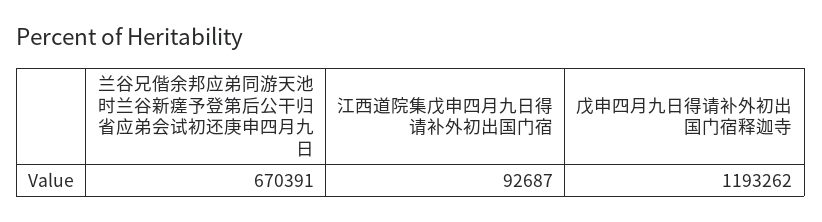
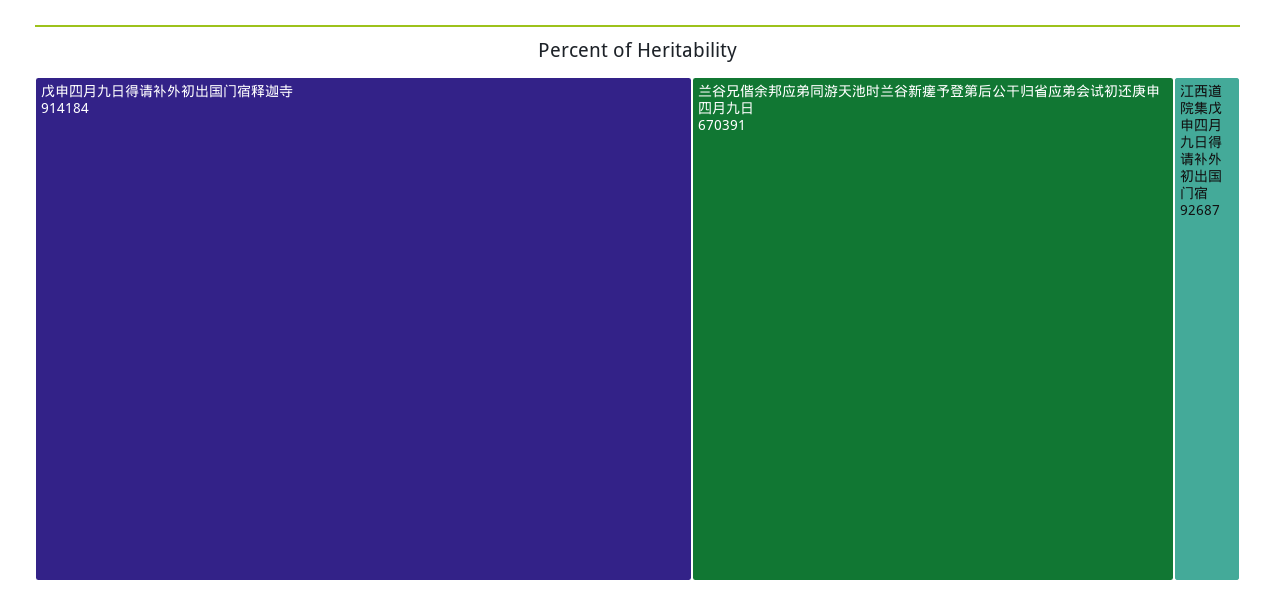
戊申四月九日得请补外初出国门宿释迦寺: 1193262 -> 914184

